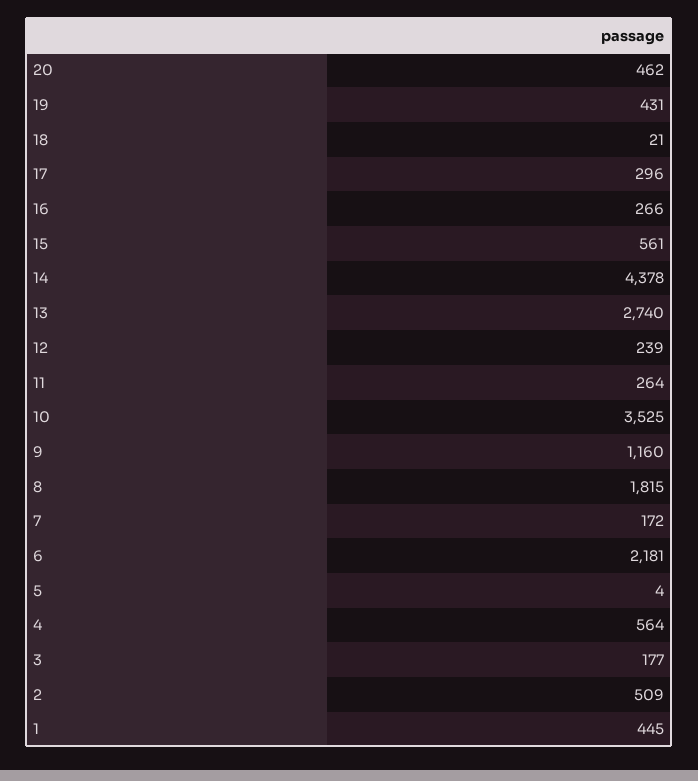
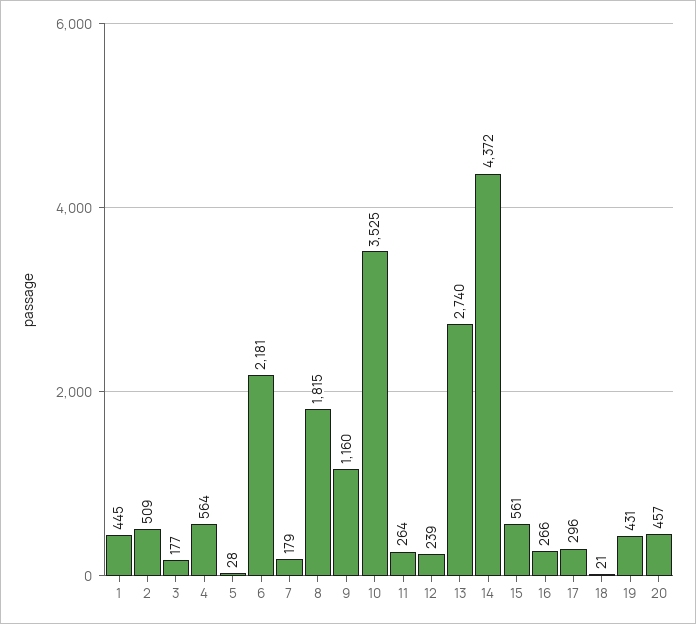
20: 462 -> 457
14: 4378 -> 4372
7: 172 -> 179
5: 4 -> 28

